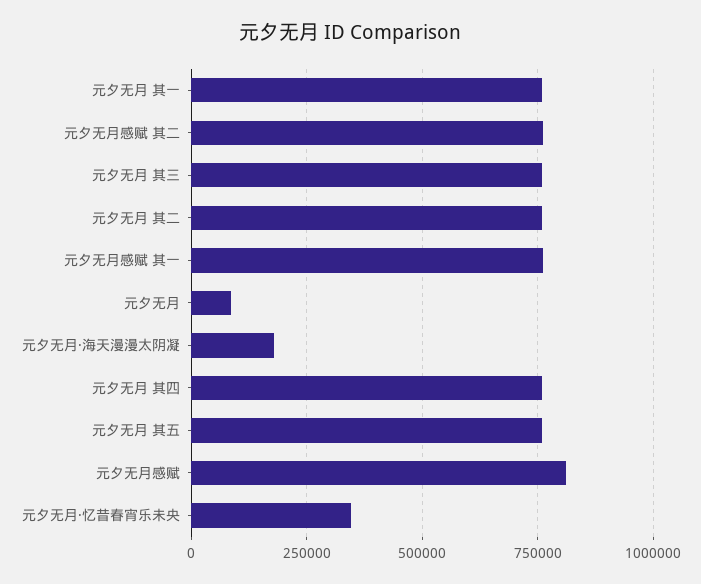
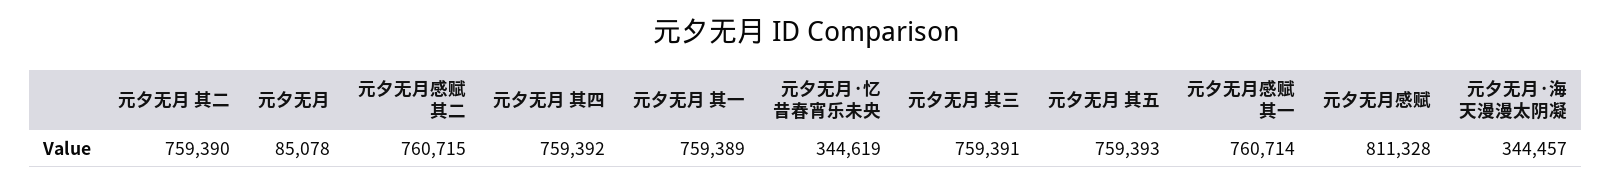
元夕无月·海天漫漫太阴凝: 175000 -> 344457

